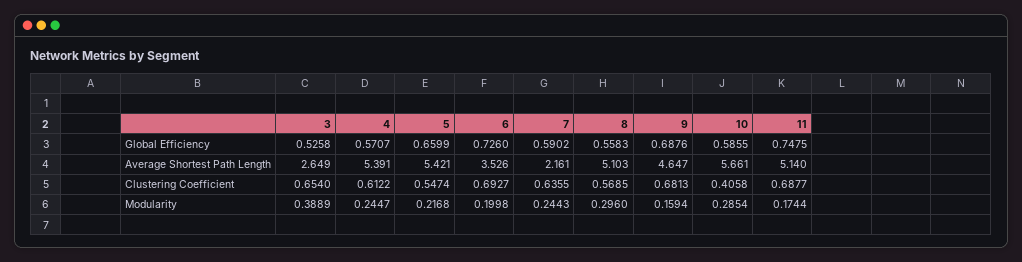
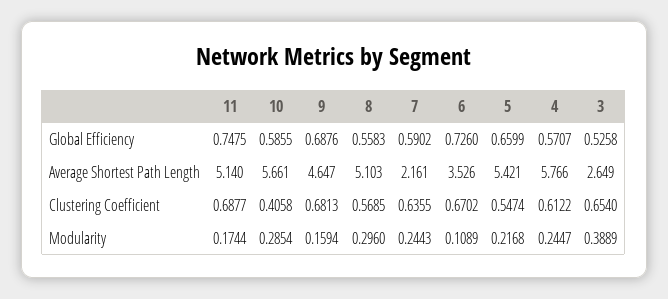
4, Average Shortest Path Length: 5.391 -> 5.766
6, Clustering Coefficient: 0.6927 -> 0.6702
6, Modularity: 0.1998 -> 0.1089

